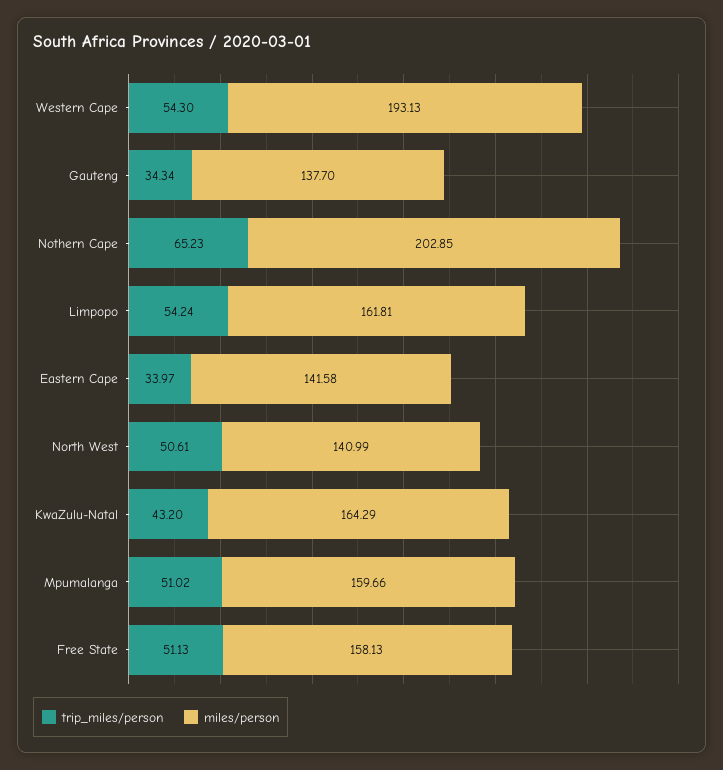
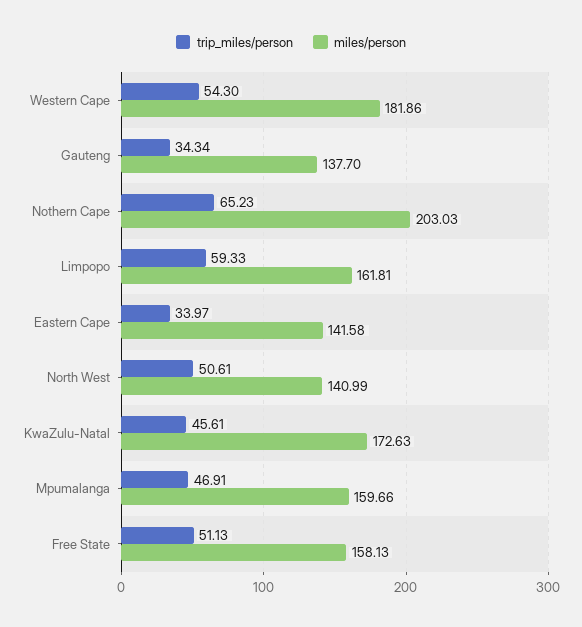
miles/person, Western Cape: 193.13 -> 181.86
miles/person, Nothern Cape: 202.85 -> 203.03
trip_miles/person, Limpopo: 54.24 -> 59.33
trip_miles/person, KwaZulu-Natal: 43.2 -> 45.61
miles/person, KwaZulu-Natal: 164.29 -> 172.63
trip_miles/person, Mpumalanga: 51.02 -> 46.91

